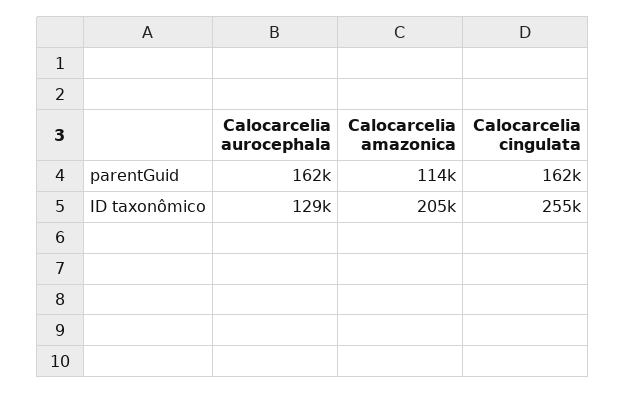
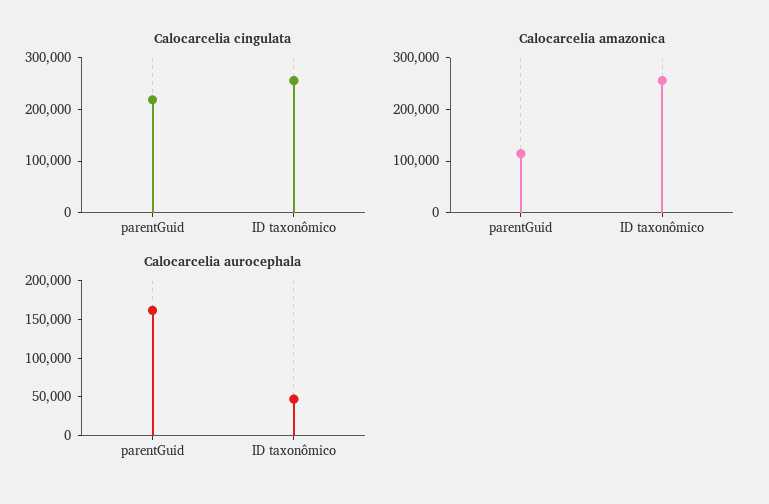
Calocarcelia cingulata, parentGuid: 162000 -> 220000
Calocarcelia aurocephala, ID taxonômico: 129000 -> 50000
Calocarcelia amazonica, ID taxonômico: 205000 -> 260000

